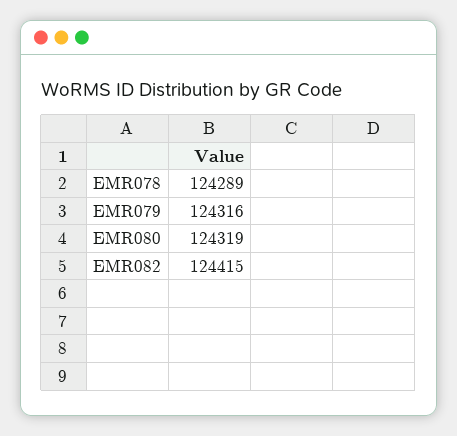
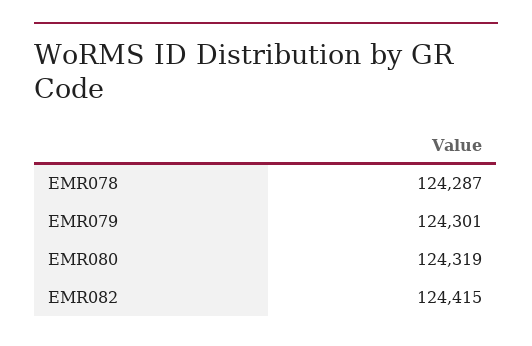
EMR078: 124289 -> 124287
EMR079: 124316 -> 124301

